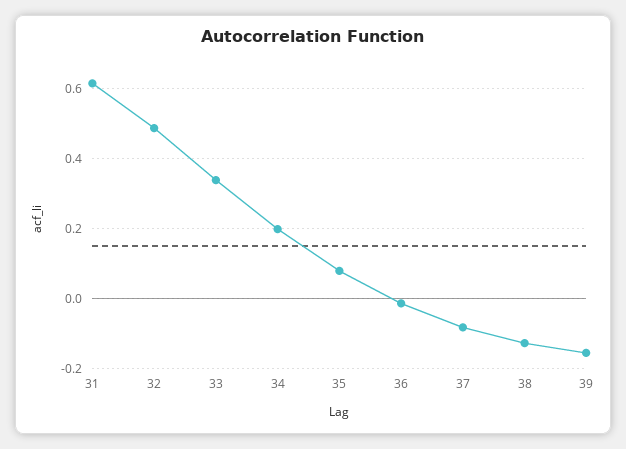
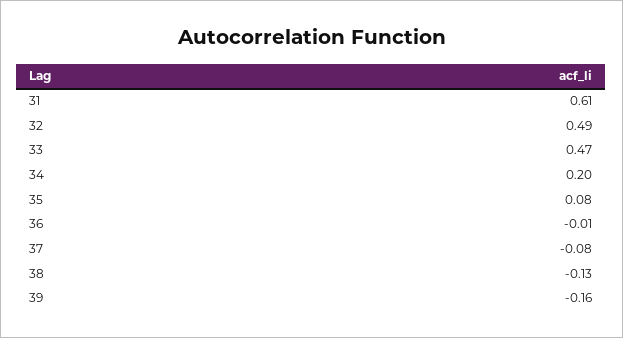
33: 0.34 -> 0.47

